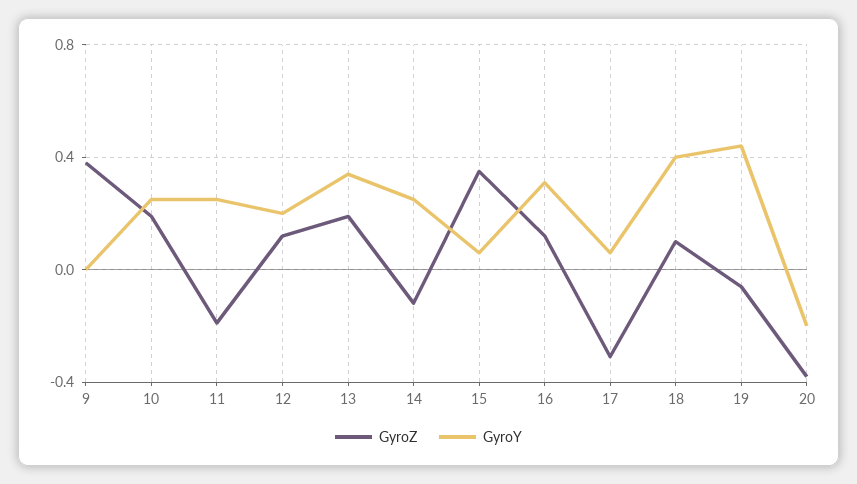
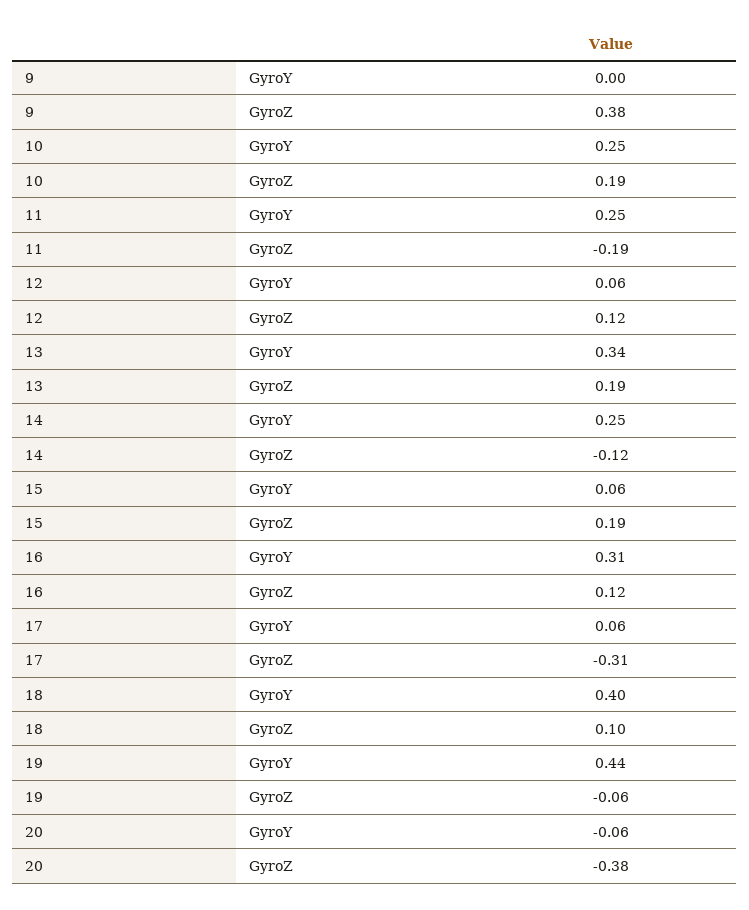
GyroY, 12: 0.2 -> 0.06
GyroZ, 15: 0.35 -> 0.19
GyroY, 20: -0.2 -> -0.06

